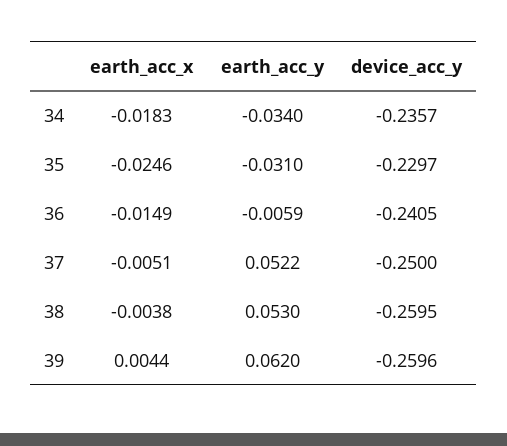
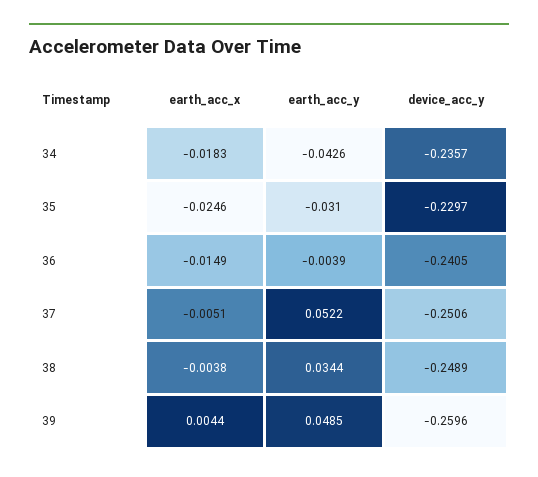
earth_acc_y, 34: -0.034 -> -0.0426
earth_acc_y, 36: -0.0059 -> -0.0039
device_acc_y, 37: -0.25 -> -0.2506
earth_acc_y, 38: 0.053 -> 0.0344
device_acc_y, 38: -0.2595 -> -0.2489
earth_acc_y, 39: 0.062 -> 0.0485

